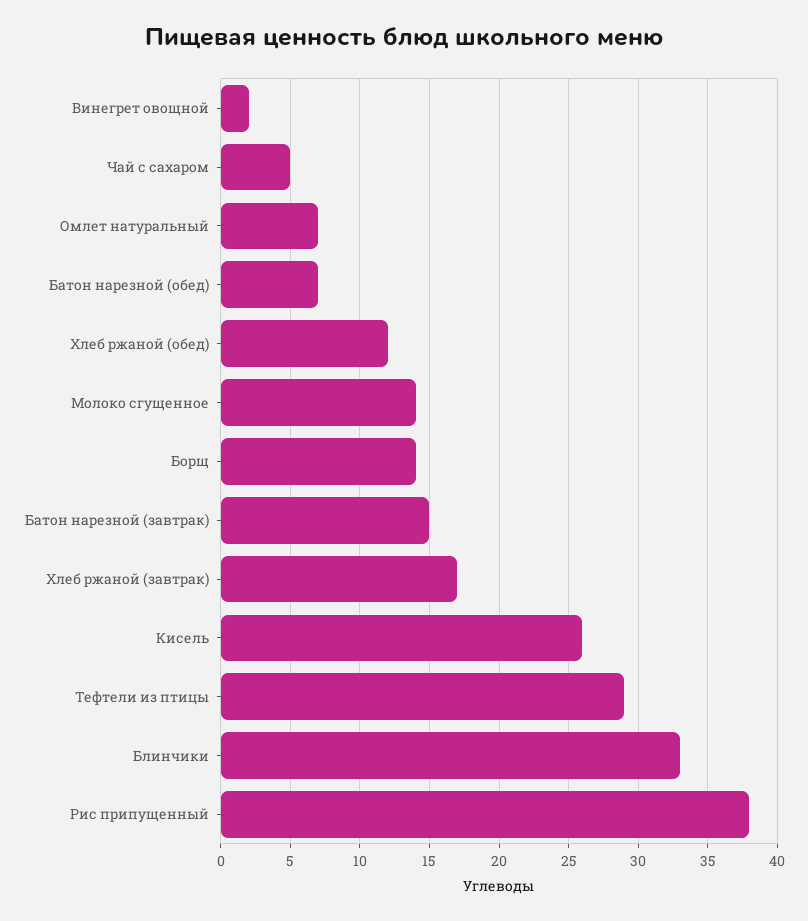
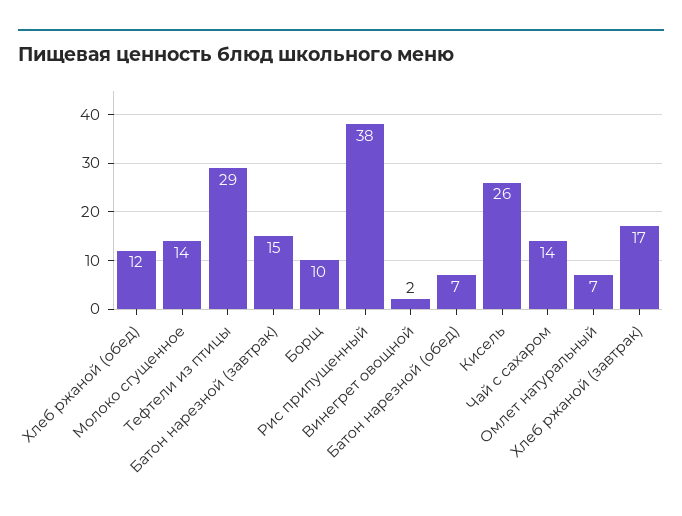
Чай с сахаром: 5 -> 14
Борщ: 14 -> 10
Блинчики: 33 -> none

